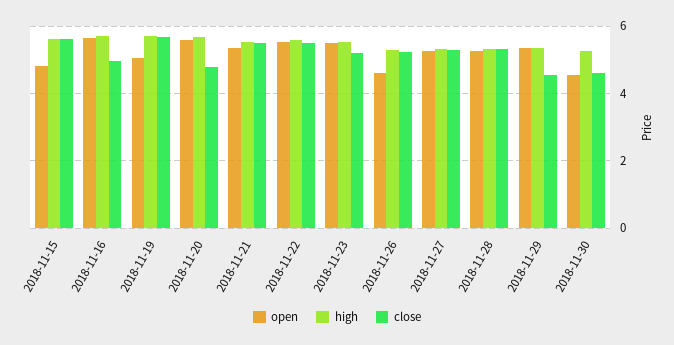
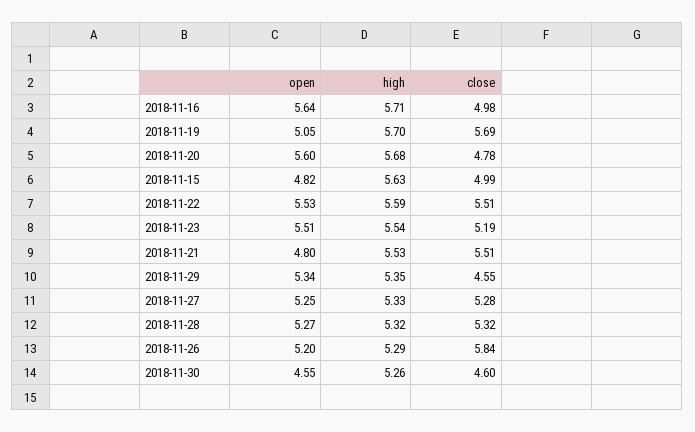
close, 2018-11-15: 5.6 -> 4.99
open, 2018-11-21: 5.4 -> 4.8
open, 2018-11-26: 4.6 -> 5.2
close, 2018-11-26: 5.2 -> 5.84

